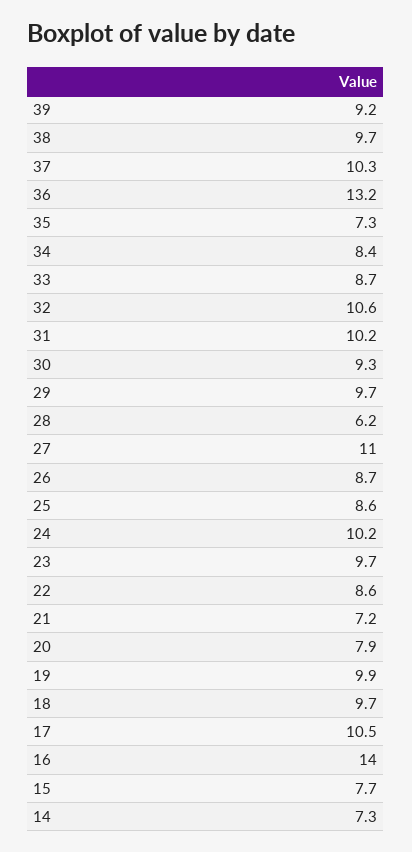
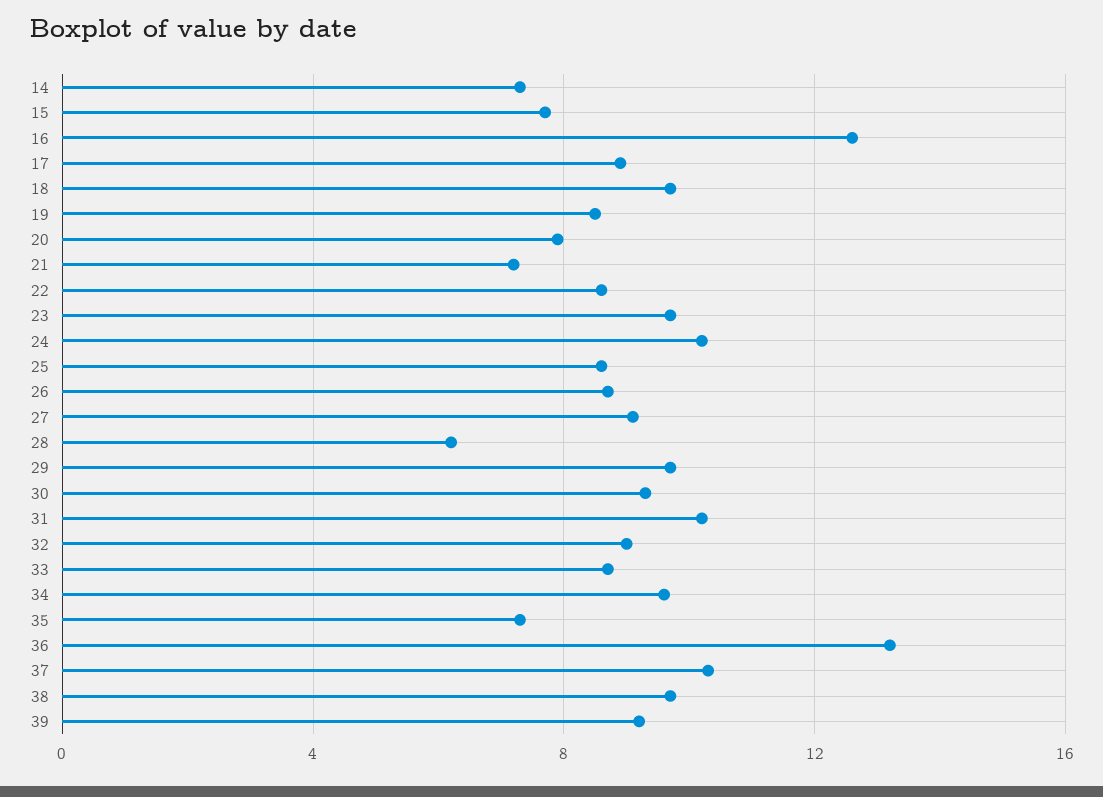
34: 8.4 -> 9.5
32: 10.6 -> 9
27: 11 -> 9
19: 9.9 -> 8.5
17: 10.5 -> 9
16: 14 -> 12.5

